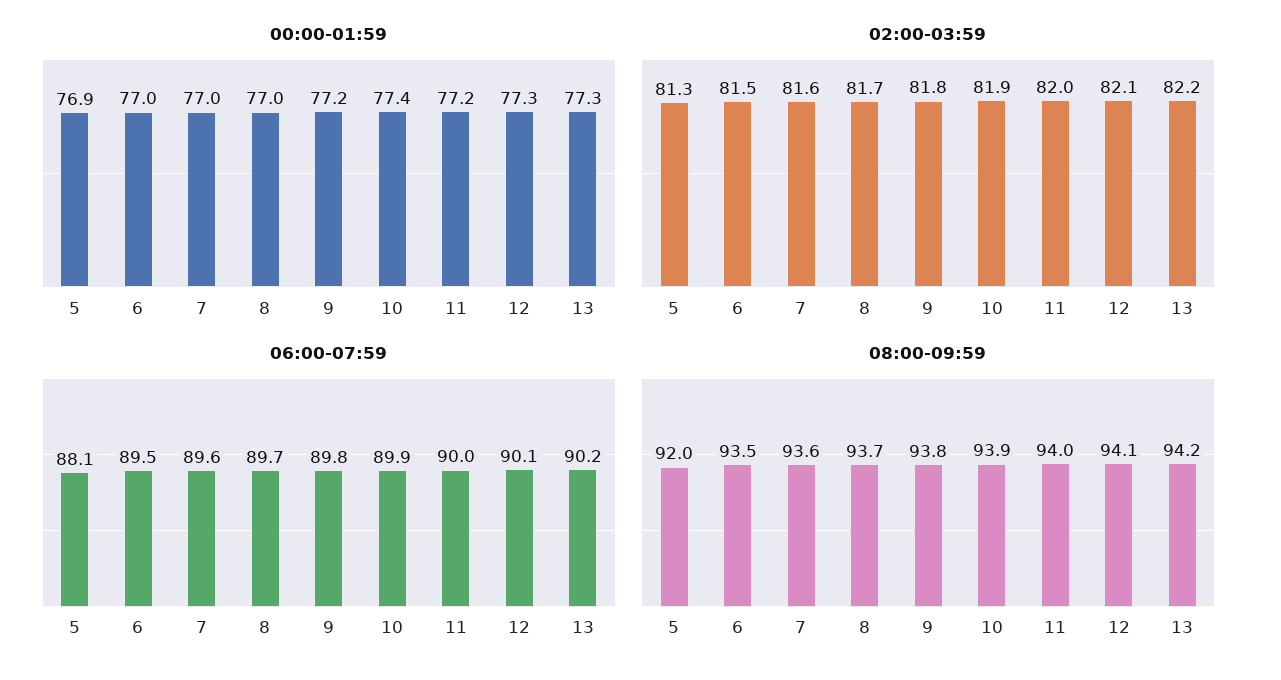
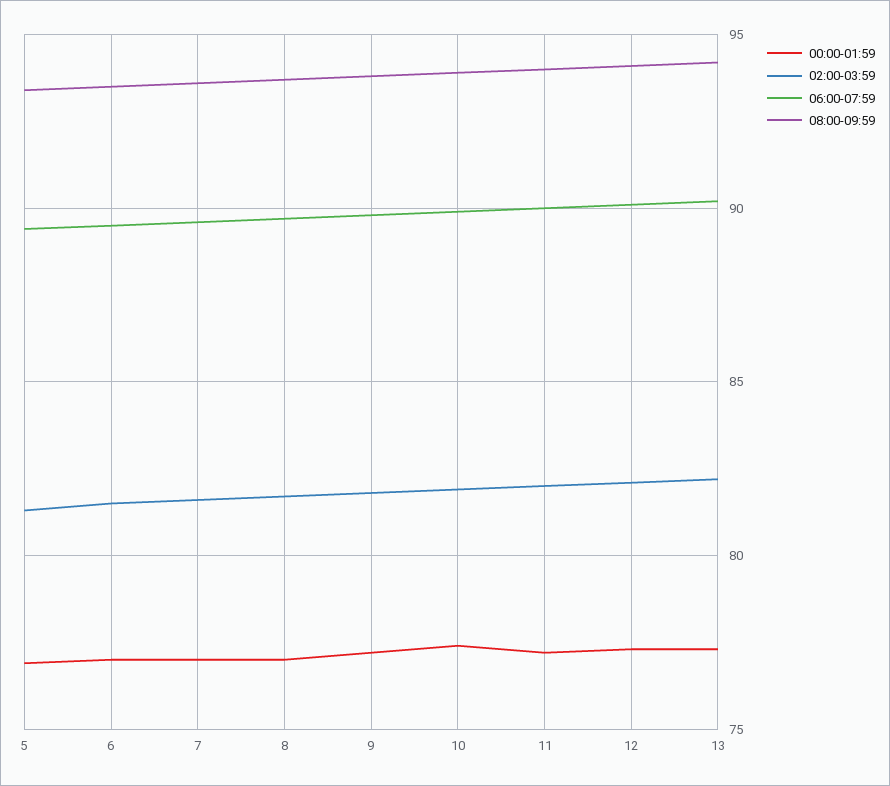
06:00-07:59, 5: 88.1 -> 89.5
08:00-09:59, 5: 92 -> 93.5

